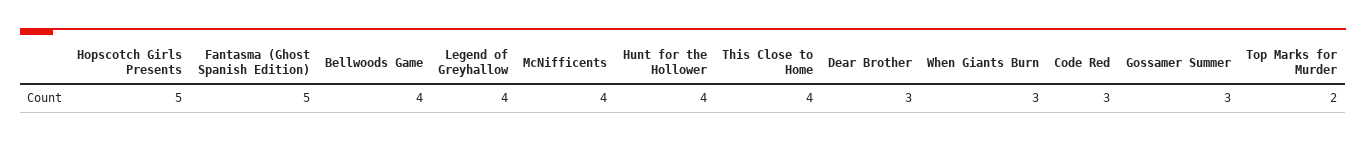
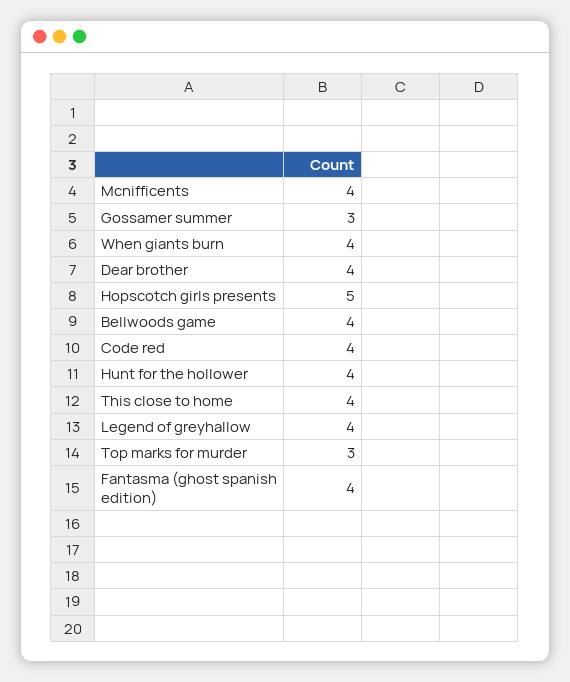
Fantasma (Ghost Spanish Edition): 5 -> 4
Dear Brother: 3 -> 4
When Giants Burn: 3 -> 4
Code Red: 3 -> 4
Top Marks for Murder: 2 -> 3

